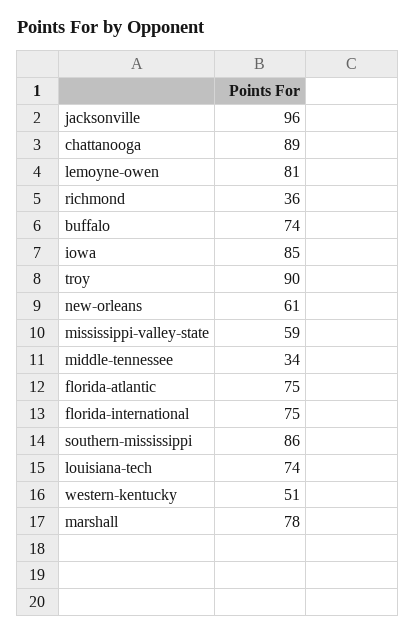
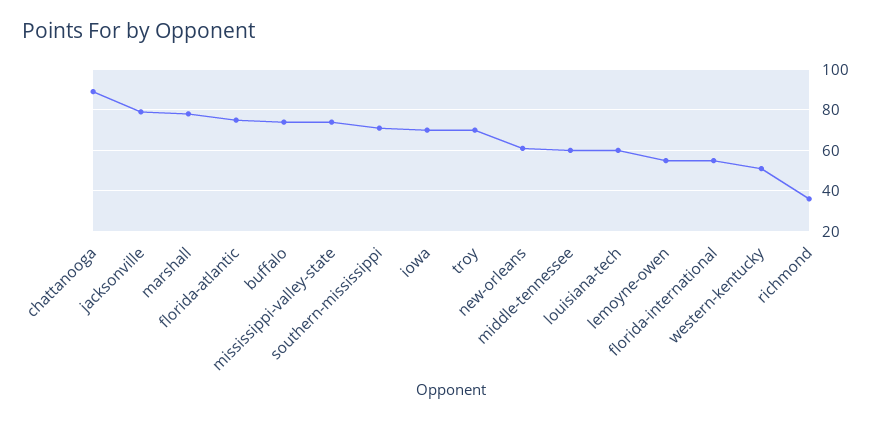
jacksonville: 96 -> 80
lemoyne-owen: 81 -> 55
iowa: 85 -> 70
troy: 90 -> 70
mississippi-valley-state: 59 -> 75
middle-tennessee: 34 -> 60
florida-international: 75 -> 55
southern-mississippi: 86 -> 70
louisiana-tech: 74 -> 60

